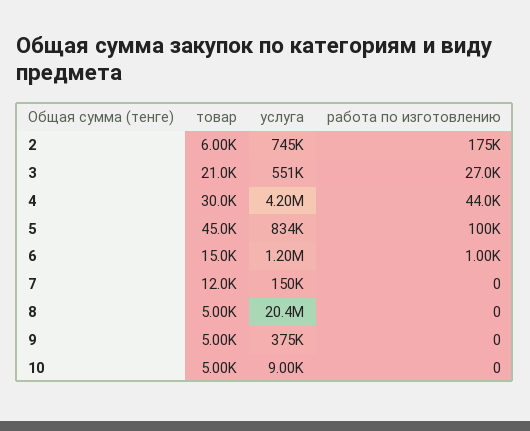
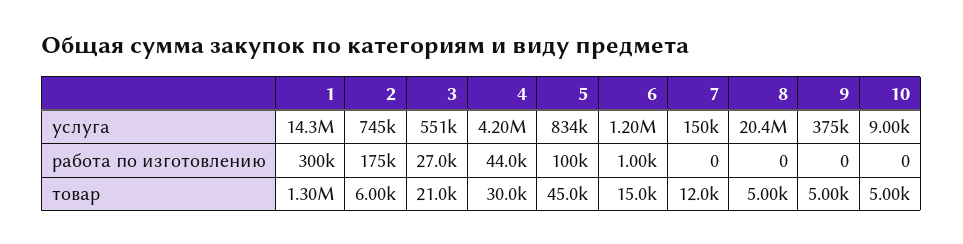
услуга, 1: none -> 14300000
работа по изготовлению, 1: none -> 300000
товар, 1: none -> 1300000

